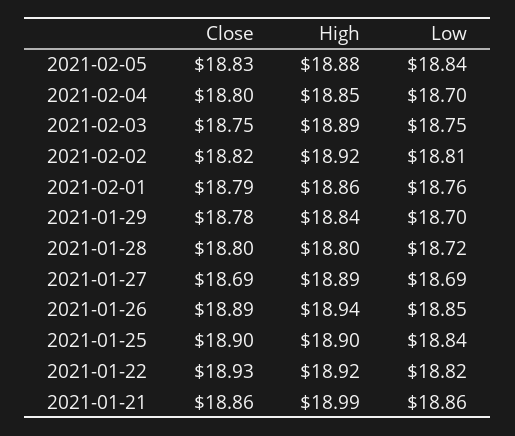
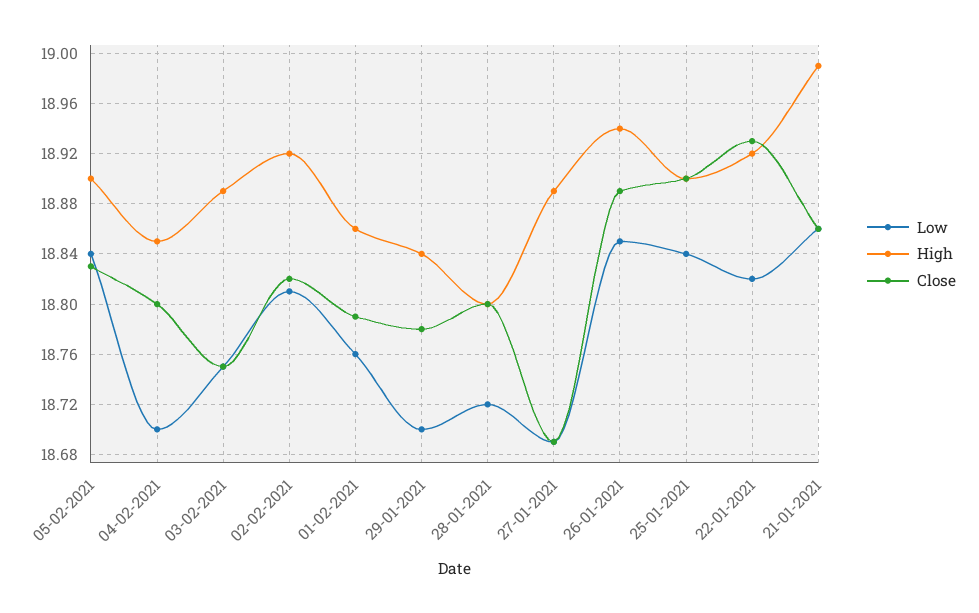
High, 2021-02-05: 18.88 -> 18.9

